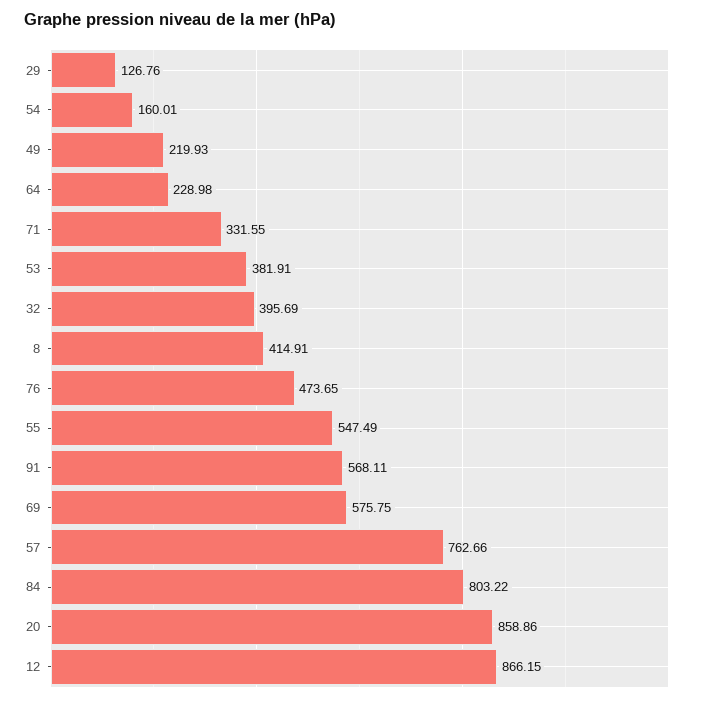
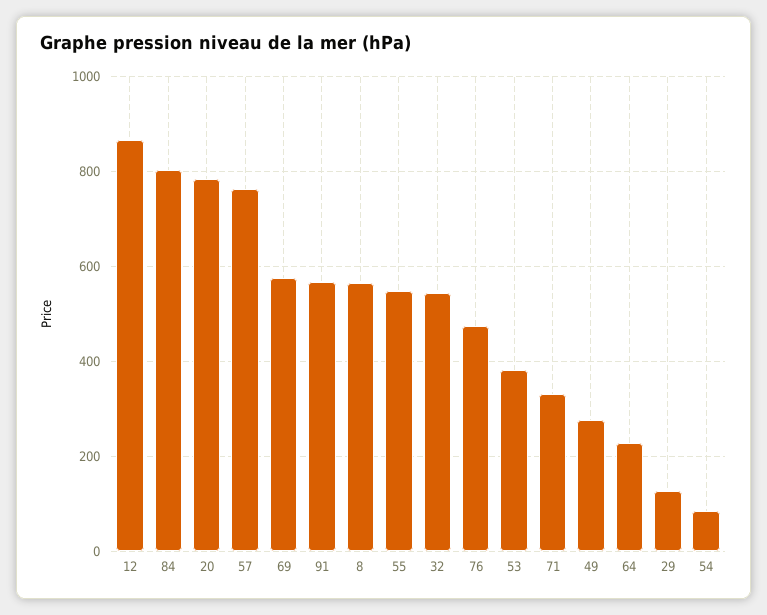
54: 160.01 -> 80
49: 219.93 -> 280
32: 395.69 -> 540
8: 414.91 -> 560
20: 858.86 -> 780

